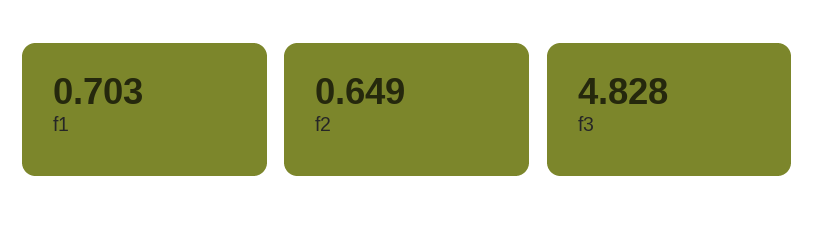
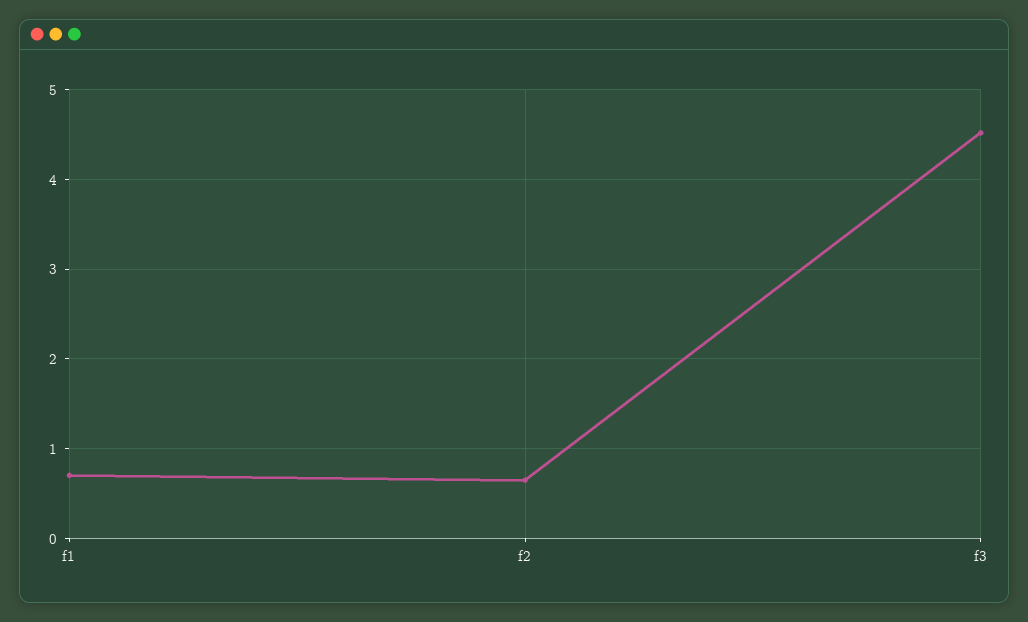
f3: 4.828 -> 4.5

